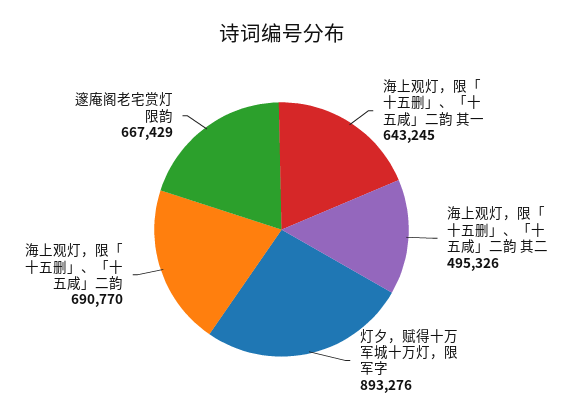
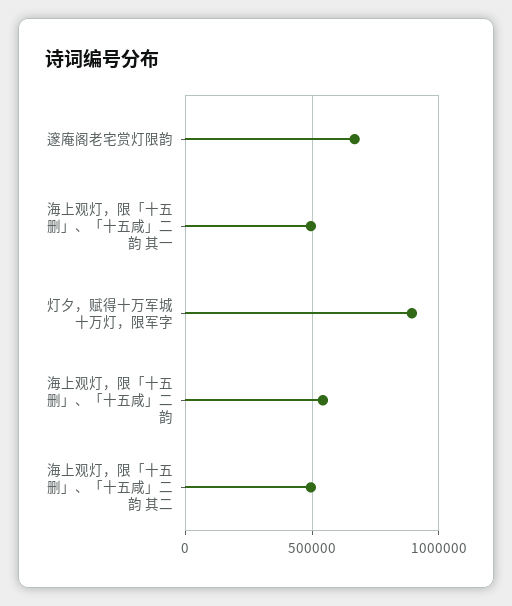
海上观灯，限「十五删」、「十五咸」二韵 其一: 643245 -> 500000
海上观灯，限「十五删」、「十五咸」二韵: 690770 -> 550000

